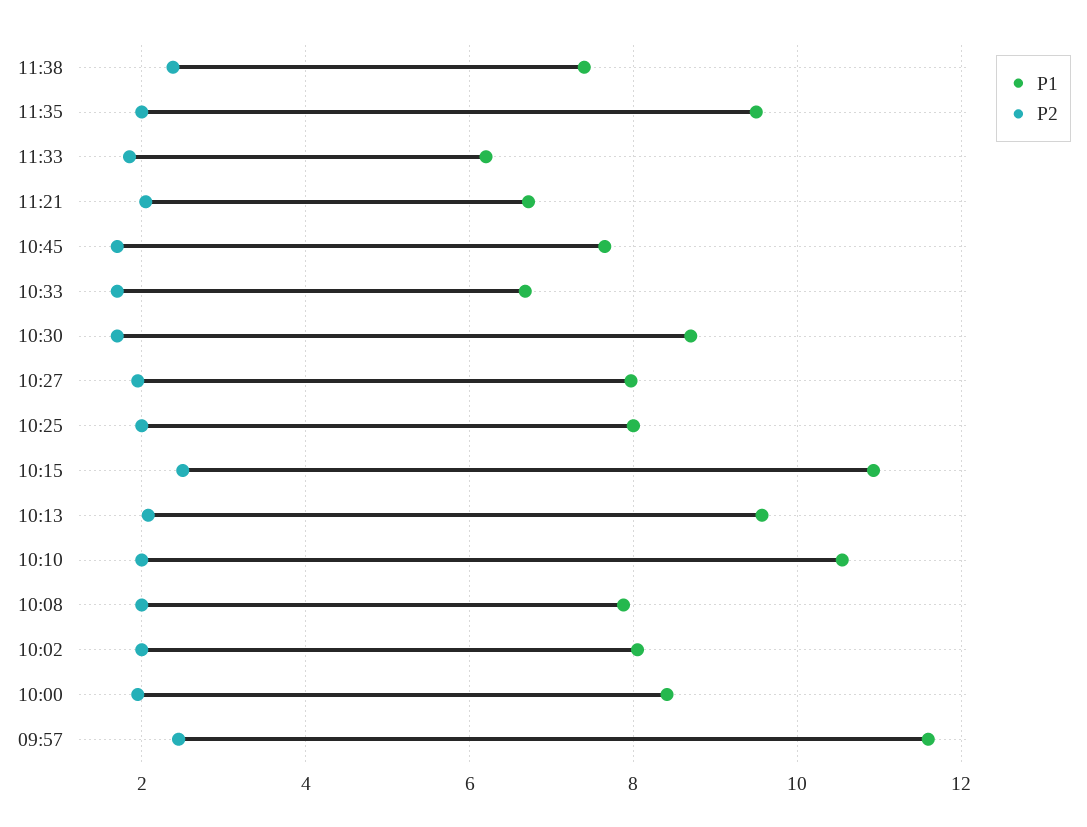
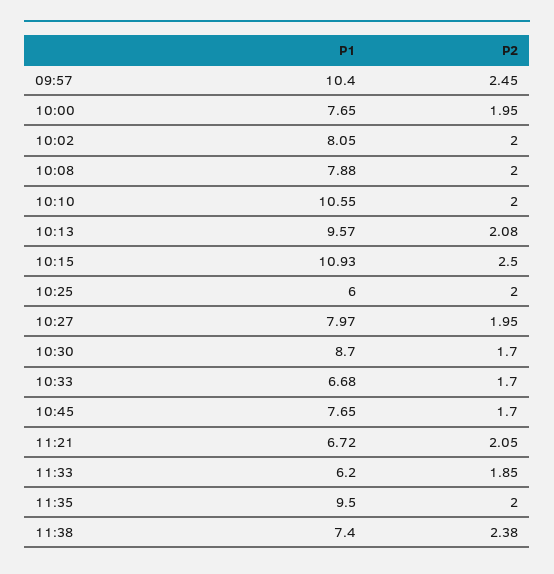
P1, 10:25: 8 -> 6
P1, 10:00: 8.4 -> 7.65
P1, 09:57: 11.6 -> 10.4

